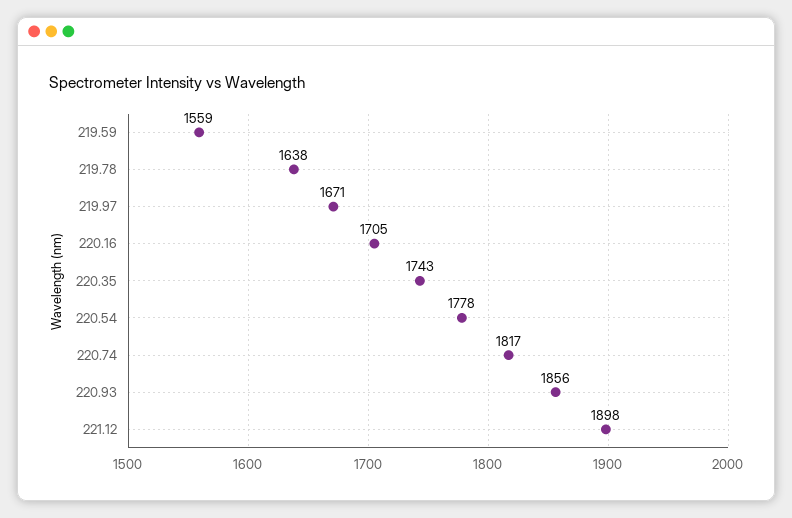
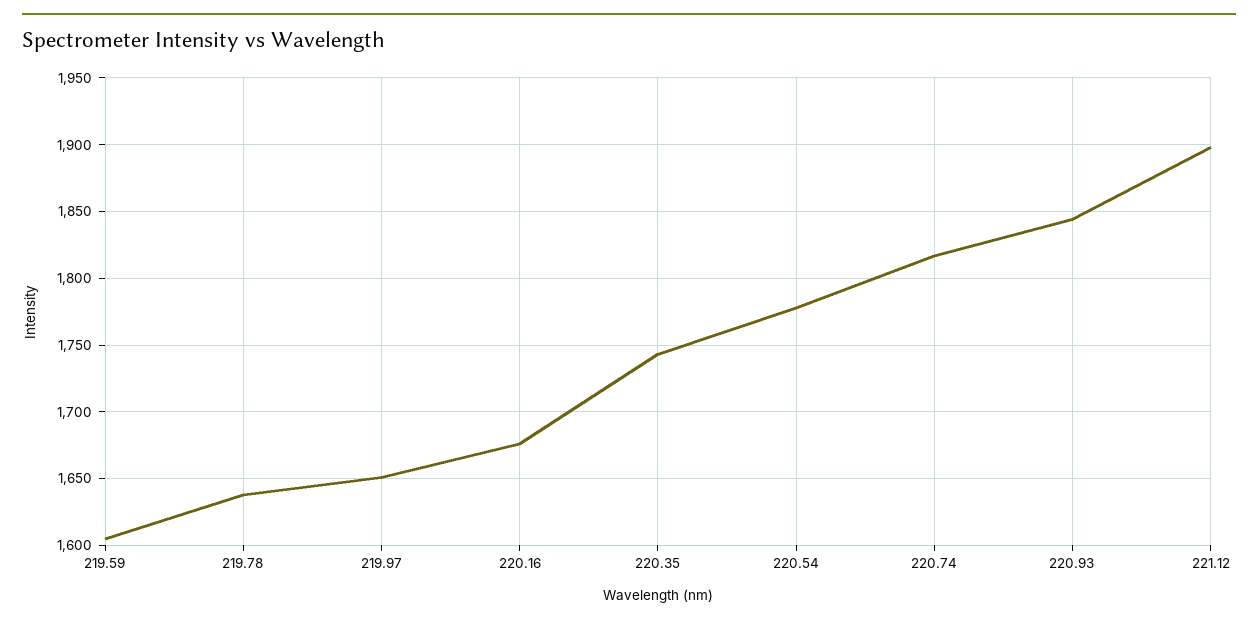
219.59: 1559 -> 1605
219.97: 1671 -> 1650
220.16: 1705 -> 1675
220.93: 1856 -> 1845

